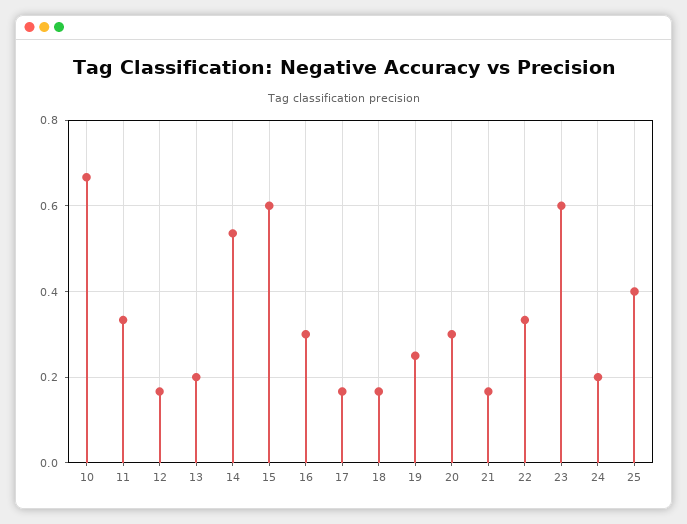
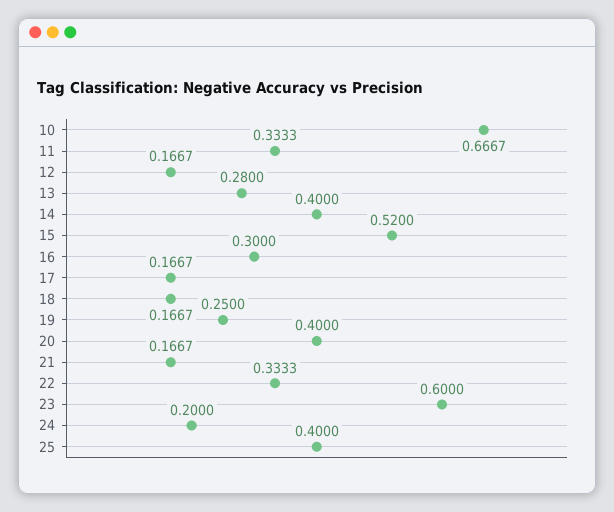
13: 0.2 -> 0.28
14: 0.54 -> 0.4
15: 0.6 -> 0.52
20: 0.3 -> 0.4

